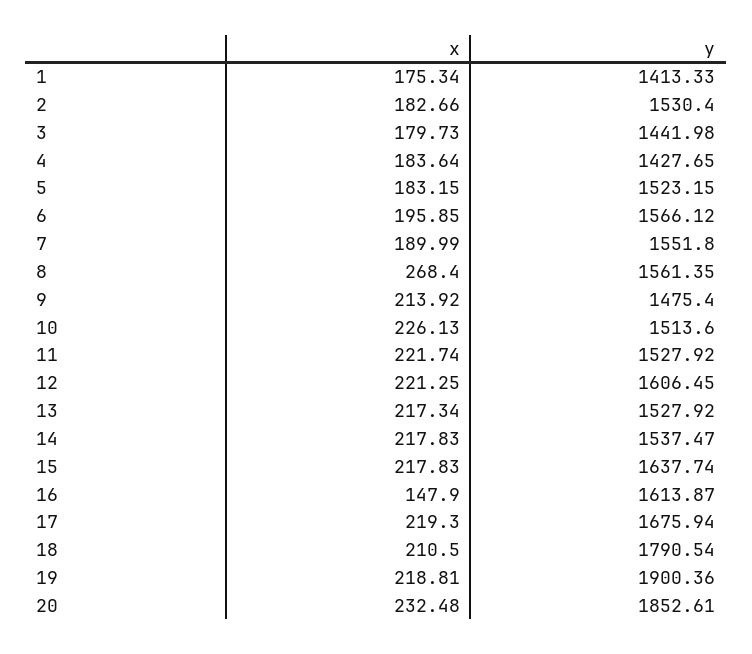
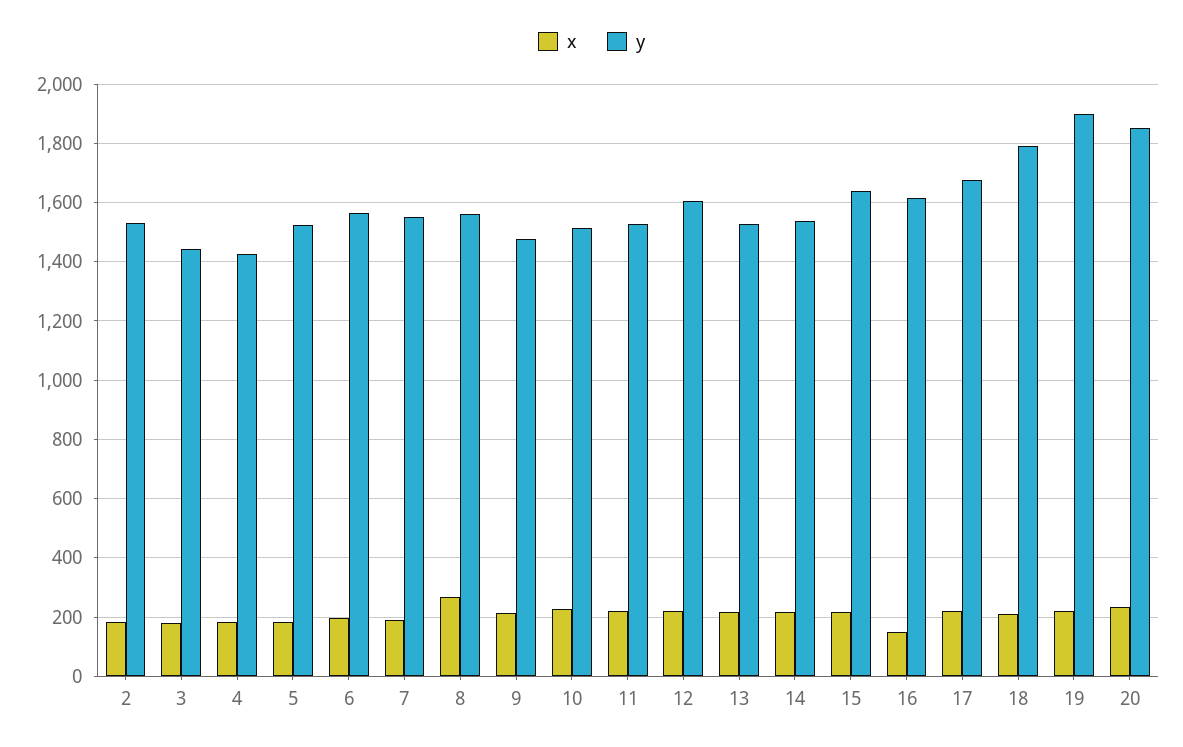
x, 1: 175.34 -> none
y, 1: 1413.33 -> none

